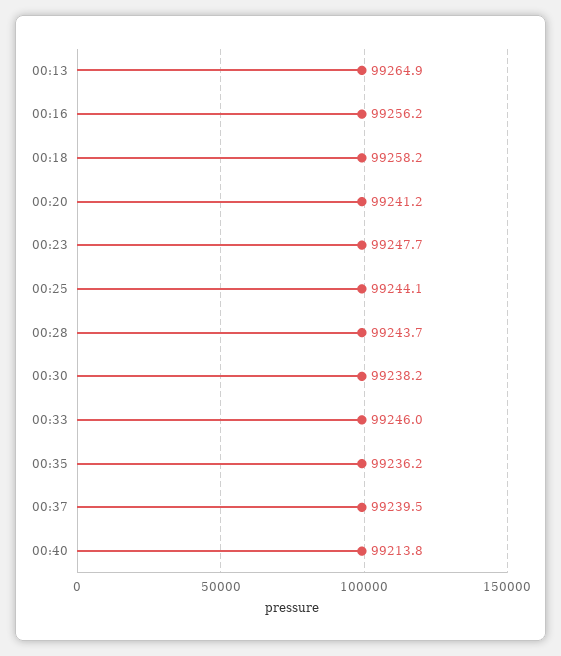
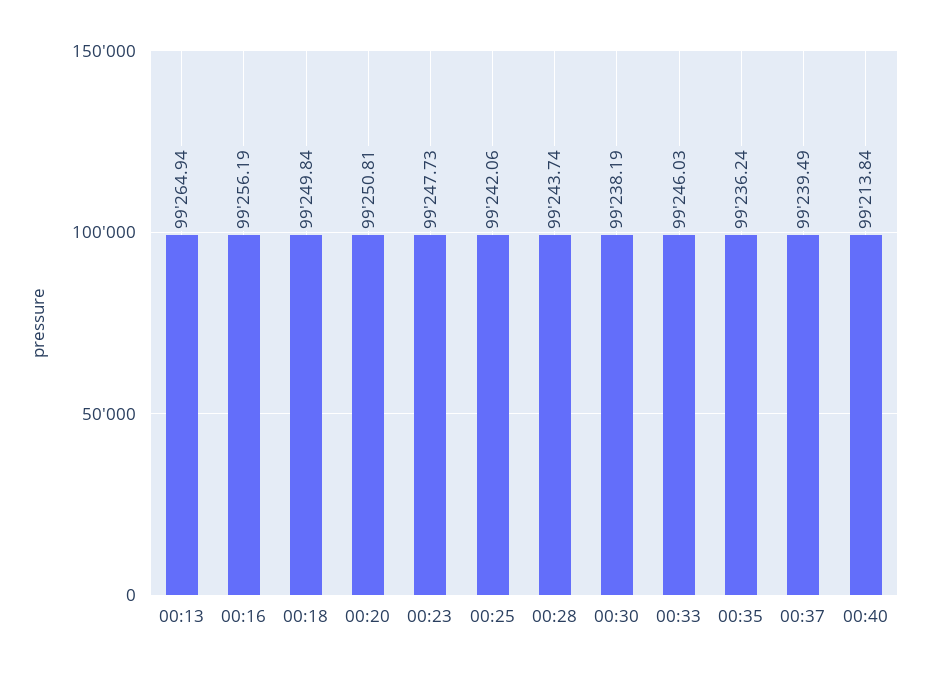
00:18: 99258.2 -> 99249.84
00:20: 99241.2 -> 99250.81
00:25: 99244.1 -> 99242.06

